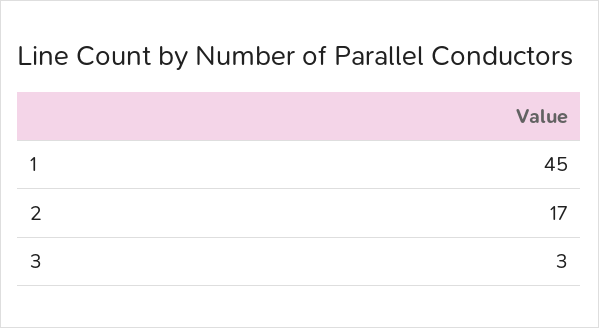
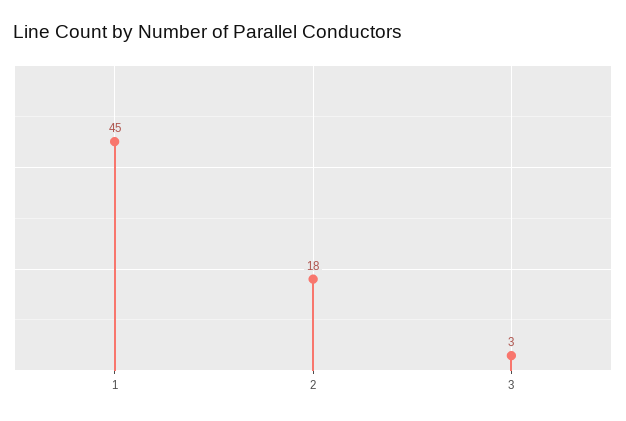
2: 17 -> 18

